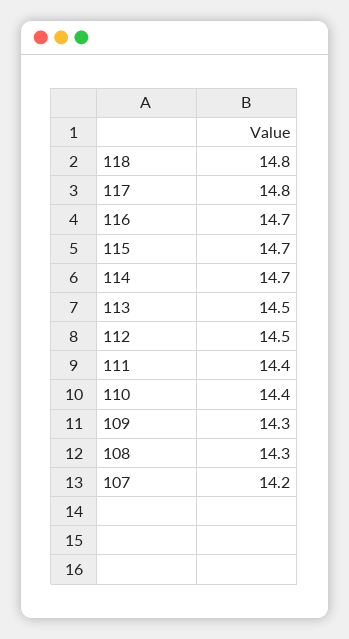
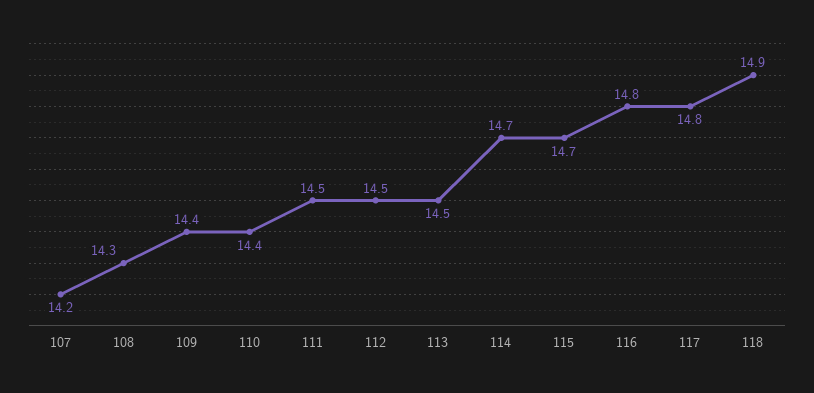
118: 14.8 -> 14.9
116: 14.7 -> 14.8
111: 14.4 -> 14.5
109: 14.3 -> 14.4

